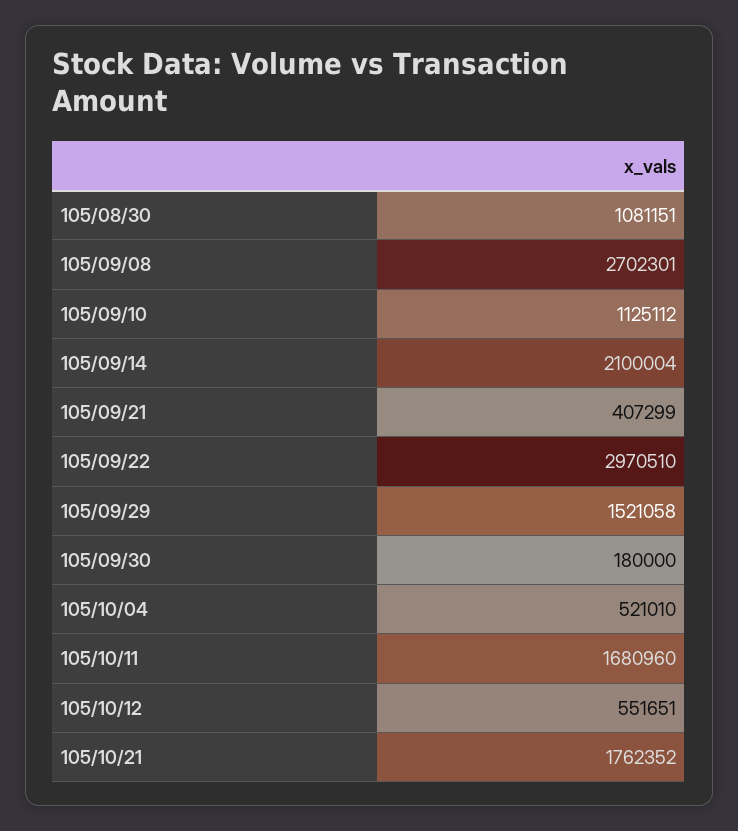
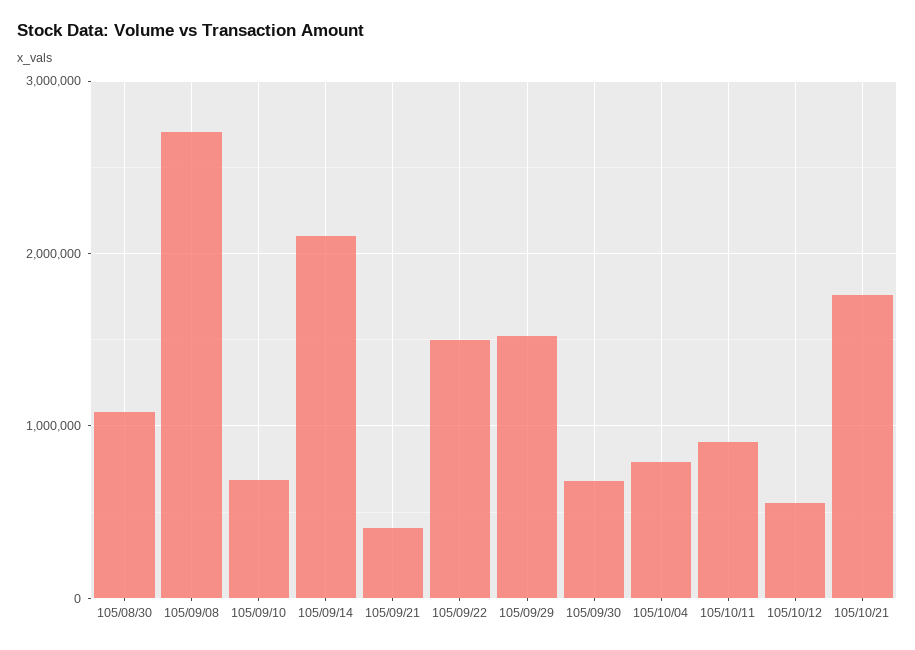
105/09/10: 1125112 -> 700000
105/09/22: 2970510 -> 1500000
105/09/30: 180000 -> 700000
105/10/04: 521010 -> 800000
105/10/11: 1680960 -> 900000

